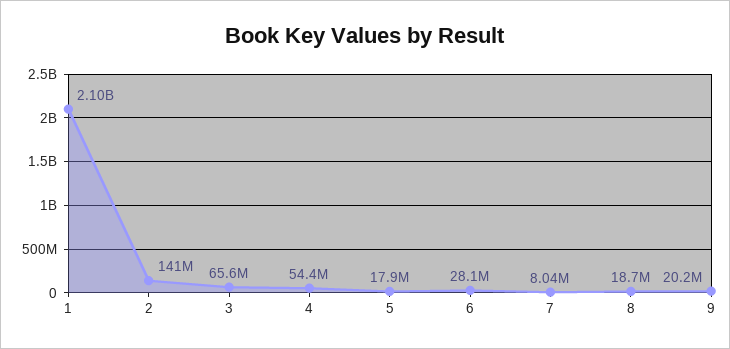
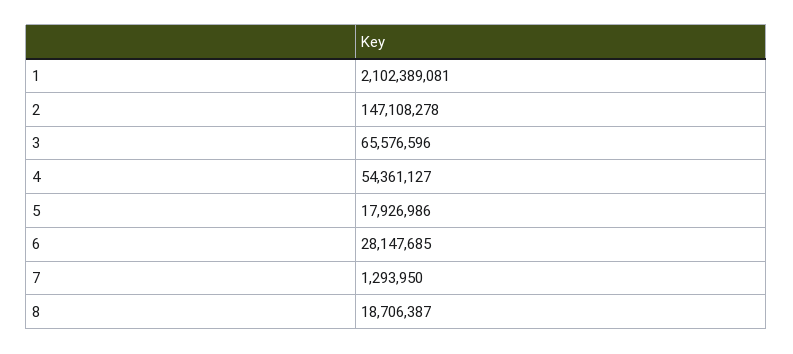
2: 141000000 -> 147108278
7: 8040000 -> 1293950
9: 20200000 -> none

